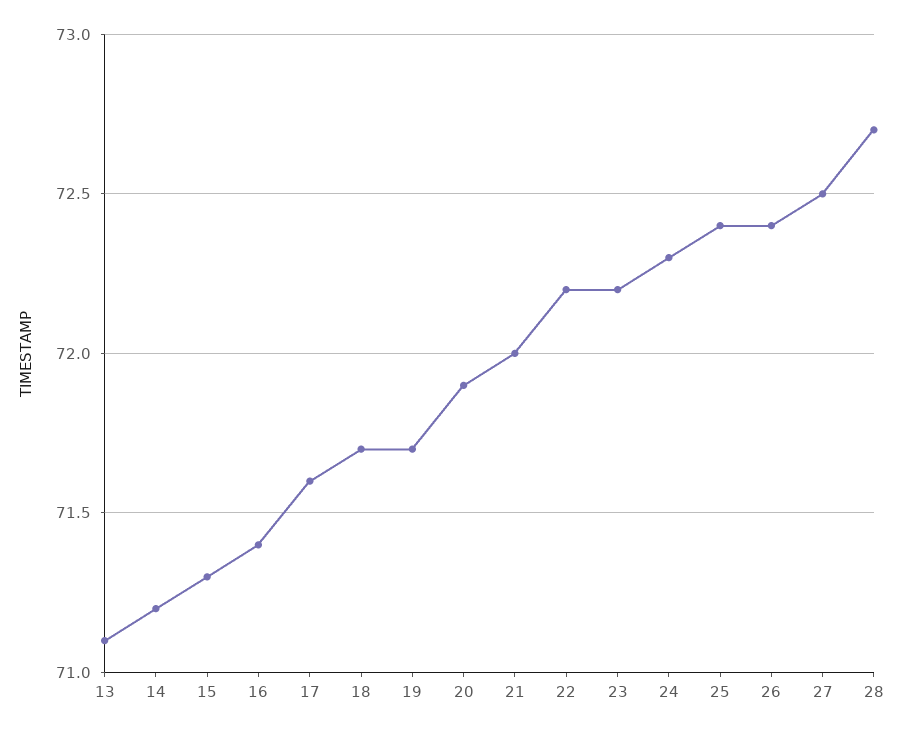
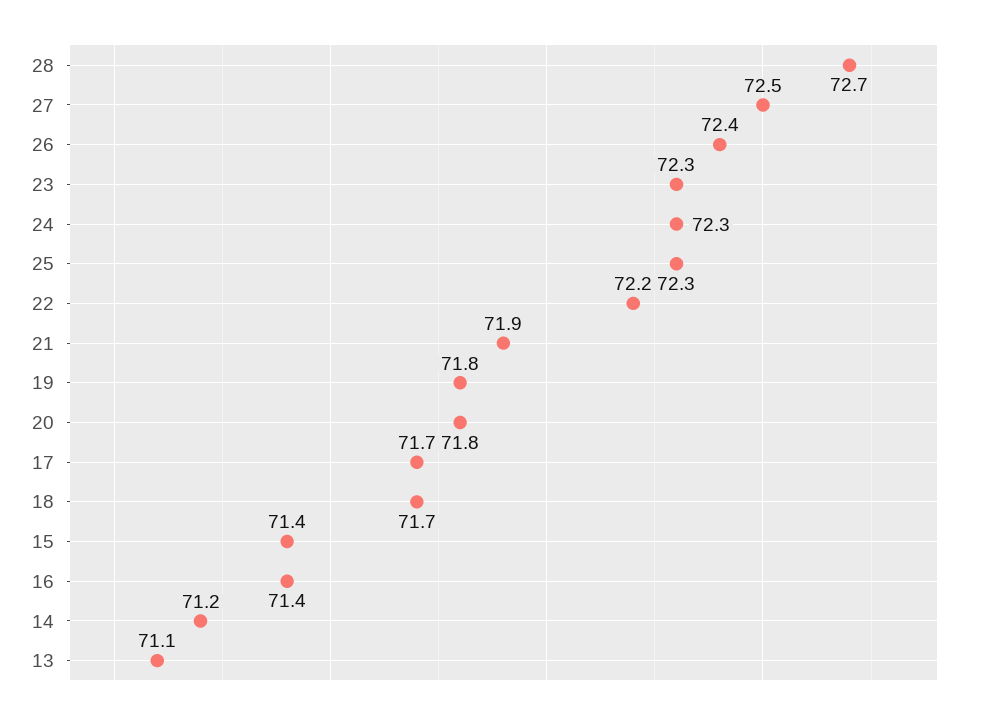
15: 71.3 -> 71.4
17: 71.6 -> 71.7
19: 71.7 -> 71.8
20: 71.9 -> 71.8
21: 72 -> 71.9
23: 72.2 -> 72.3
25: 72.4 -> 72.3

